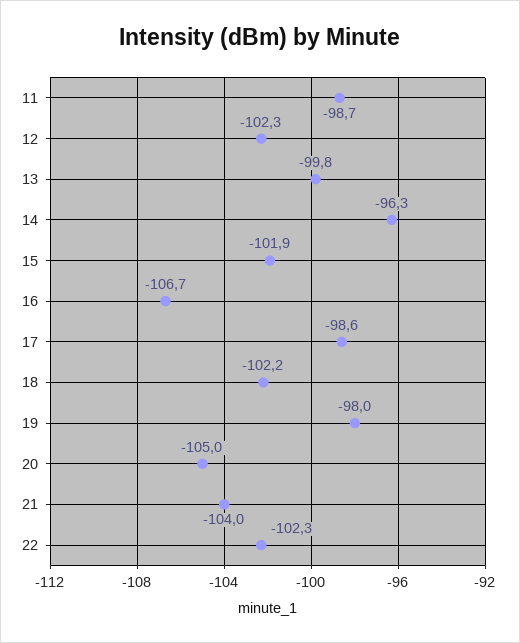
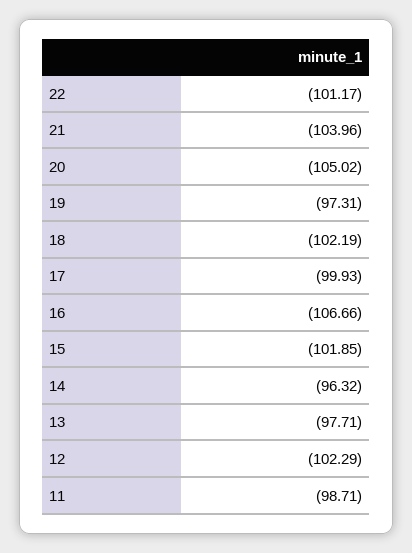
13: -99.8 -> -97.71
17: -98.6 -> -99.93
19: -98 -> -97.31
22: -102.3 -> -101.17

